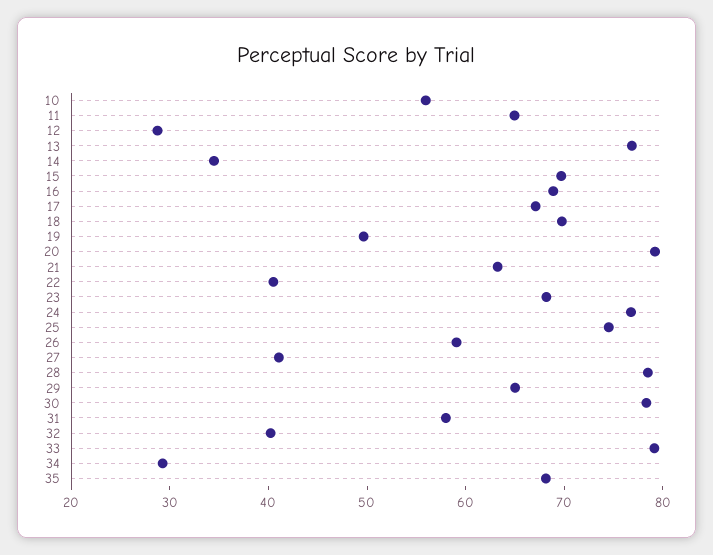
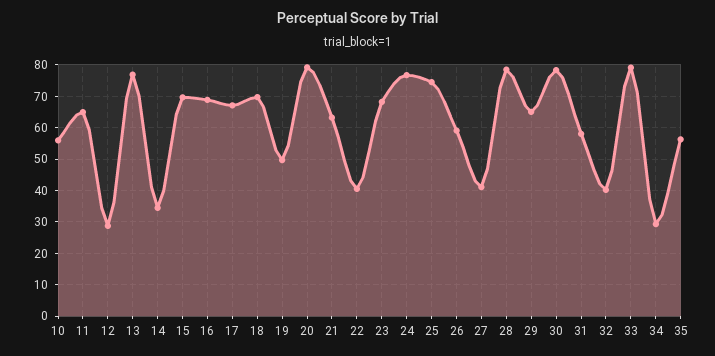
35: 68 -> 56

